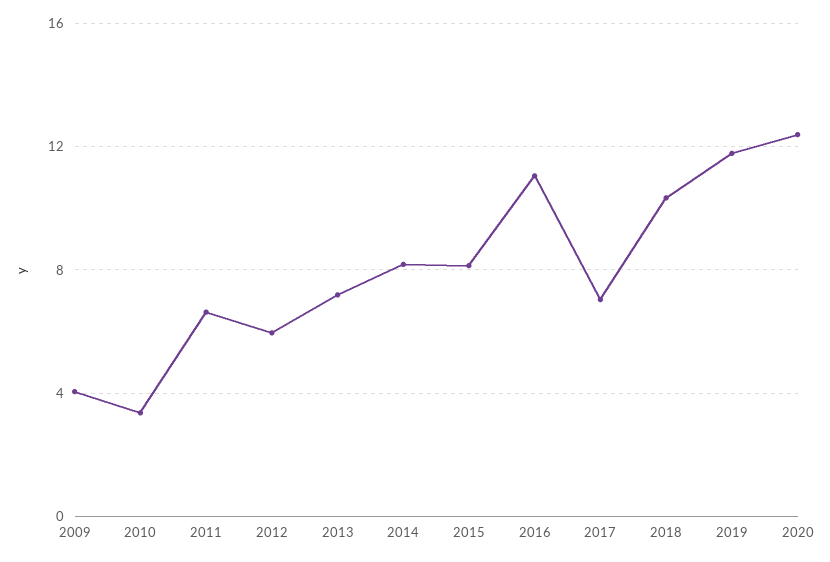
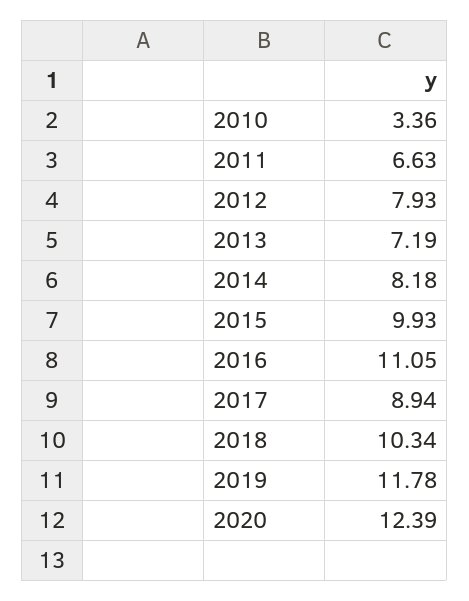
2009: 4 -> none
2012: 6 -> 7.93
2015: 8 -> 9.93
2017: 7 -> 8.94

